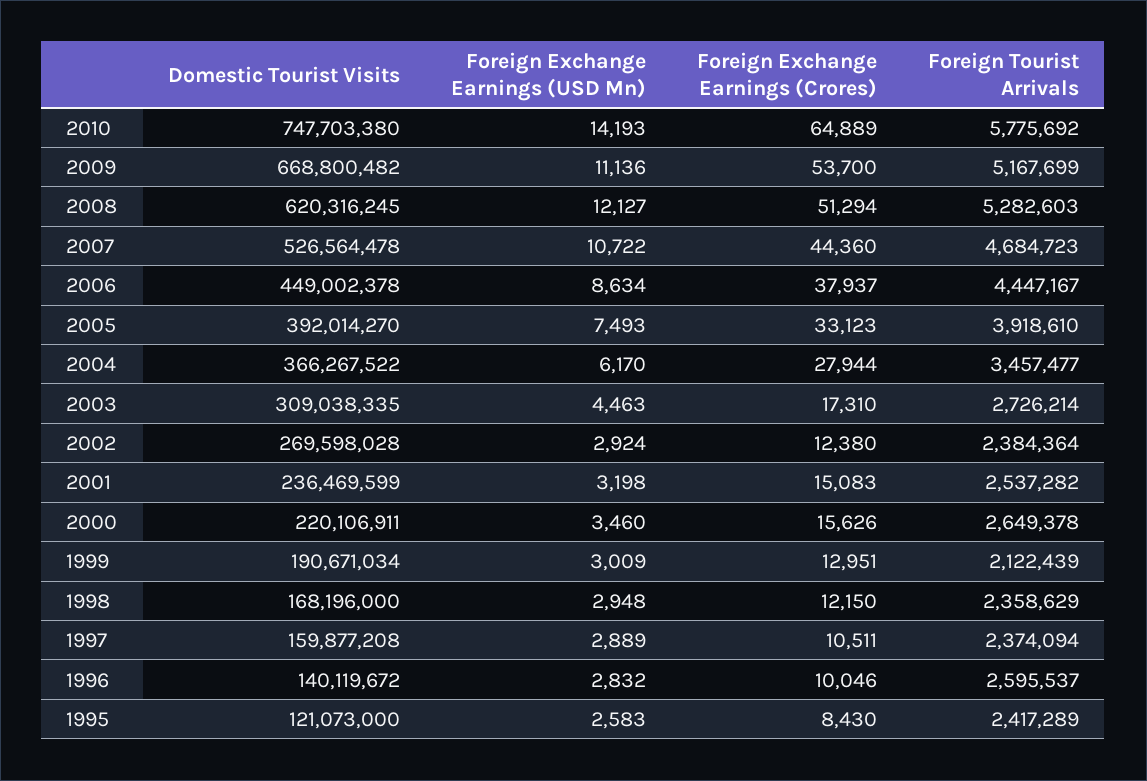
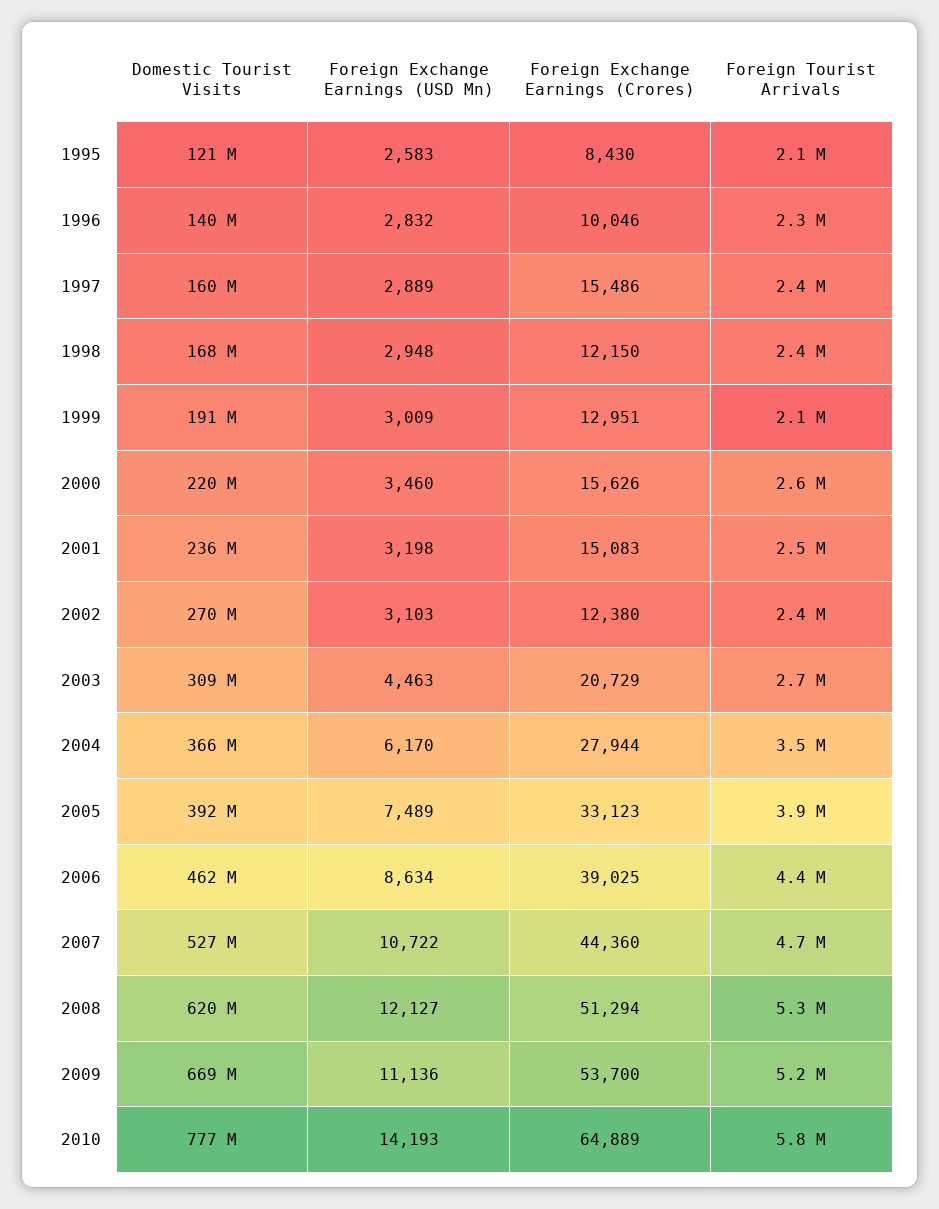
Domestic Tourist Visits, 2010: 747703380 -> 777000000
Domestic Tourist Visits, 2006: 449002378 -> 462000000
Foreign Exchange Earnings (Crores), 2006: 37937 -> 39025
Foreign Exchange Earnings (USD Mn), 2005: 7493 -> 7489
Foreign Exchange Earnings (Crores), 2003: 17310 -> 20729
Foreign Exchange Earnings (USD Mn), 2002: 2924 -> 3103
Foreign Exchange Earnings (Crores), 1997: 10511 -> 15486
Foreign Tourist Arrivals, 1996: 2595537 -> 2300000
Foreign Tourist Arrivals, 1995: 2417289 -> 2100000

